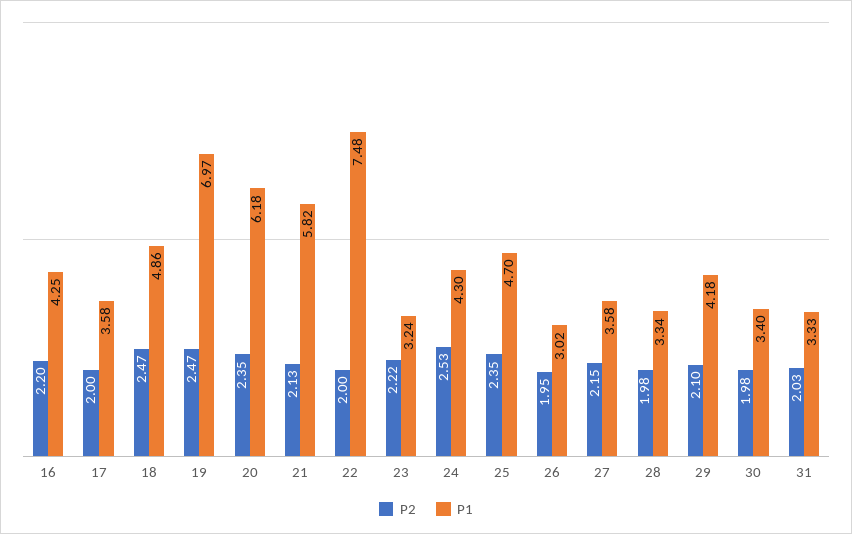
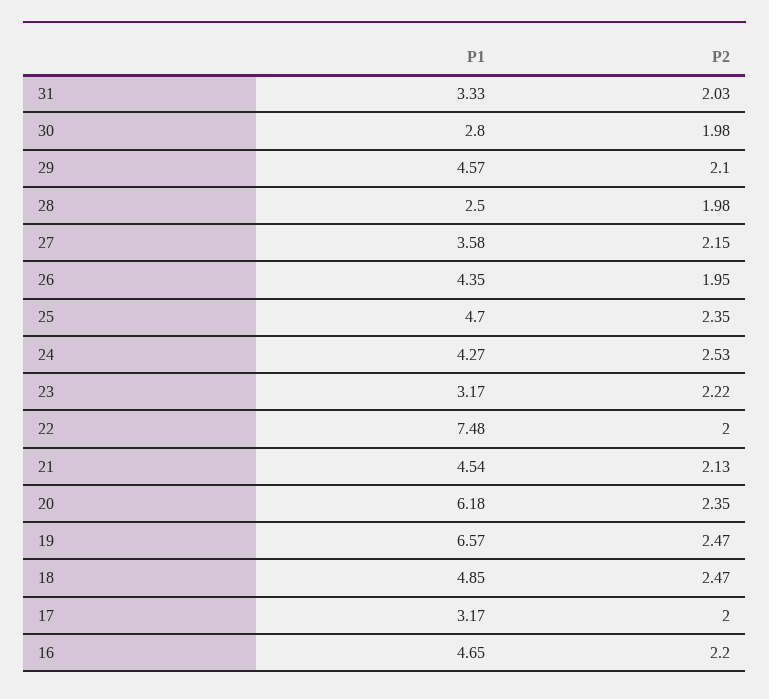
P1, 16: 4.25 -> 4.65
P1, 17: 3.58 -> 3.17
P1, 18: 4.86 -> 4.85
P1, 19: 6.97 -> 6.57
P1, 21: 5.82 -> 4.54
P1, 23: 3.24 -> 3.17
P1, 24: 4.3 -> 4.27
P1, 26: 3.02 -> 4.35
P1, 28: 3.34 -> 2.5
P1, 29: 4.18 -> 4.57
P1, 30: 3.4 -> 2.8

